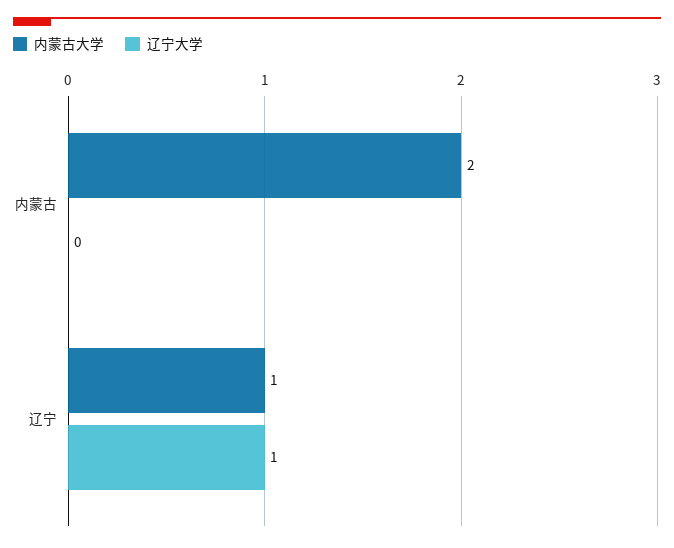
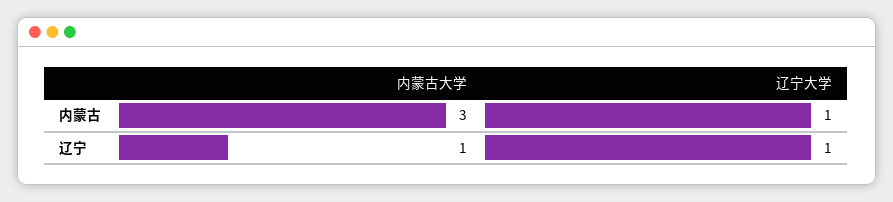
内蒙古大学, 内蒙古: 2 -> 3
辽宁大学, 内蒙古: 0 -> 1

